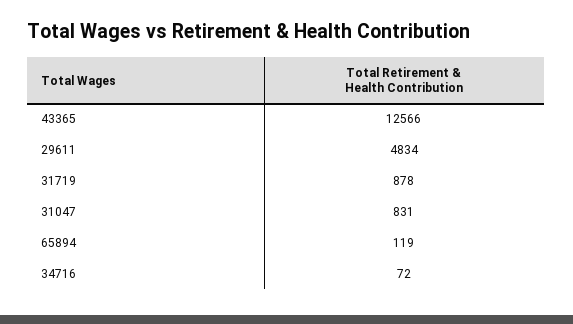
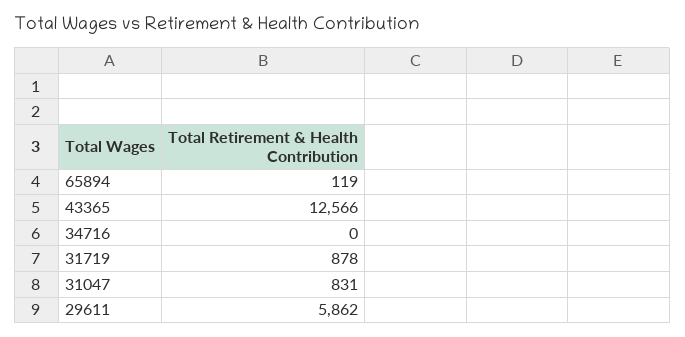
29611: 4834 -> 5862
34716: 72 -> 0

